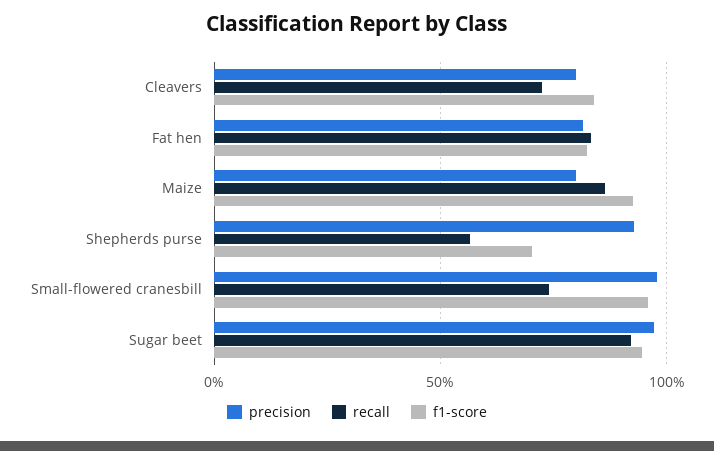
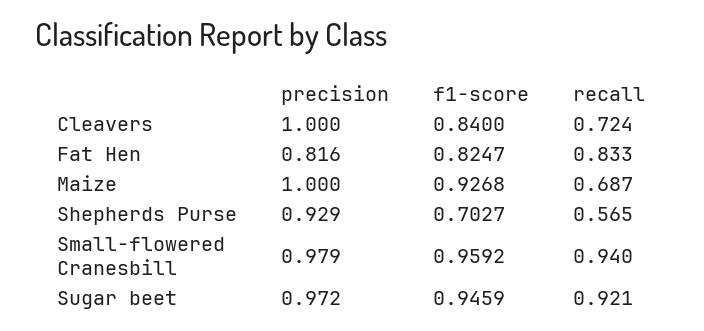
precision, Cleavers: 0.8 -> 1
precision, Maize: 0.8 -> 1
recall, Maize: 0.85 -> 0.687
recall, Small-flowered cranesbill: 0.75 -> 0.94

